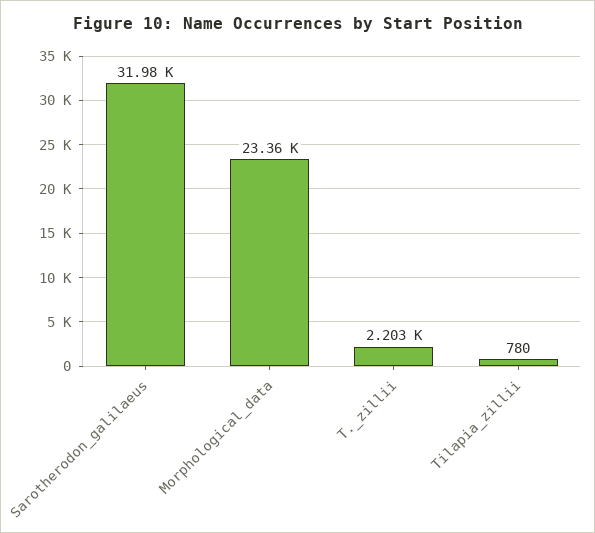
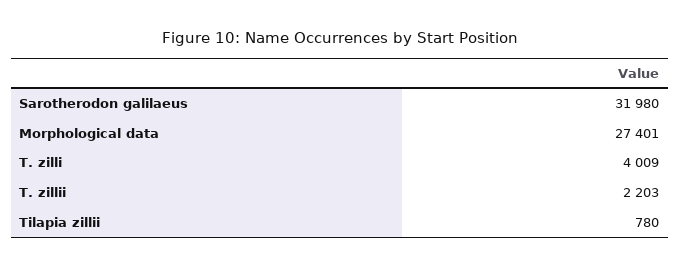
Morphological_data: 23360 -> 27401
T. zilli: none -> 4009

